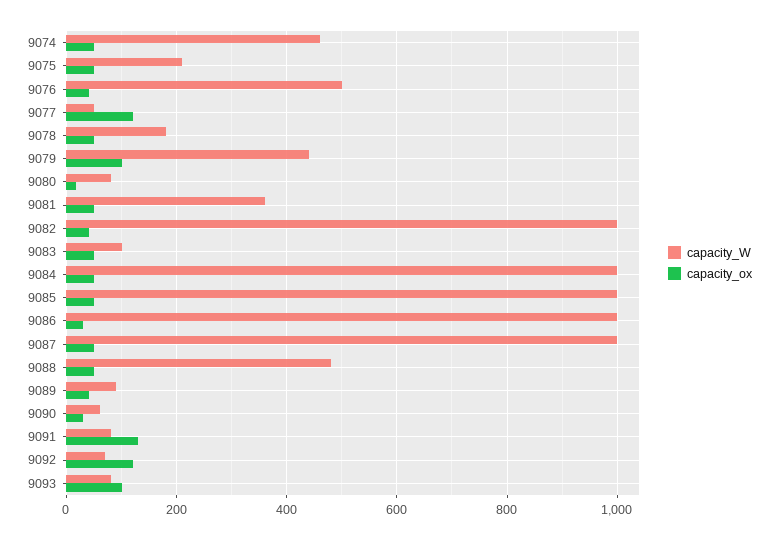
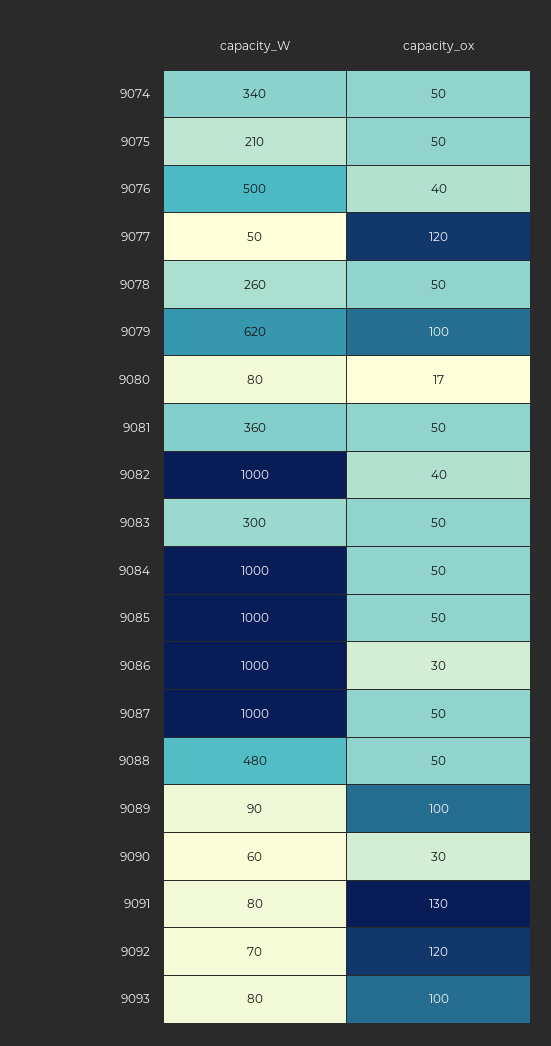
capacity_W, 9074: 460 -> 340
capacity_W, 9078: 180 -> 260
capacity_W, 9079: 440 -> 620
capacity_W, 9083: 100 -> 300
capacity_ox, 9089: 40 -> 100

